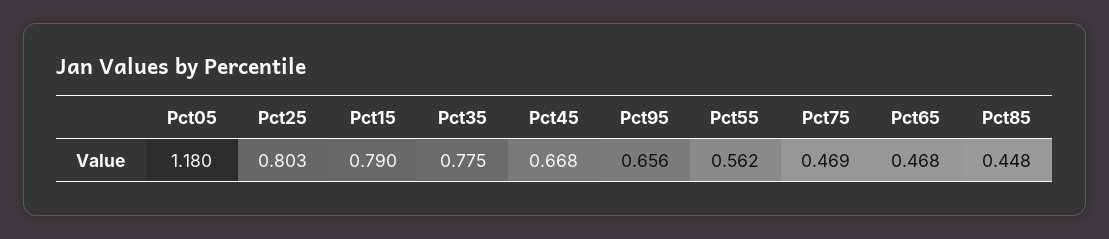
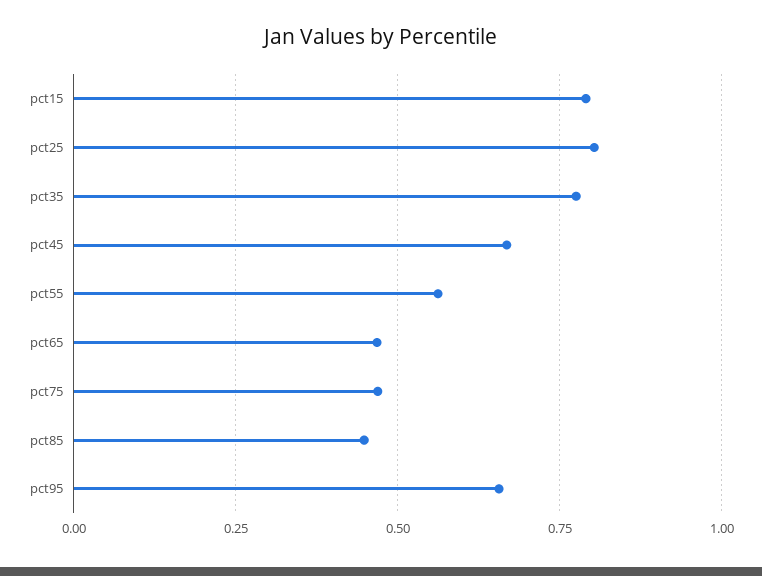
Pct05: 1.18 -> none

